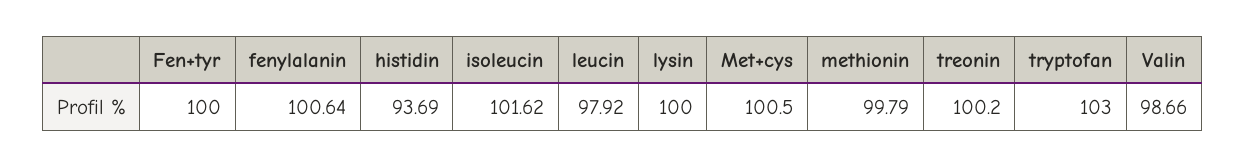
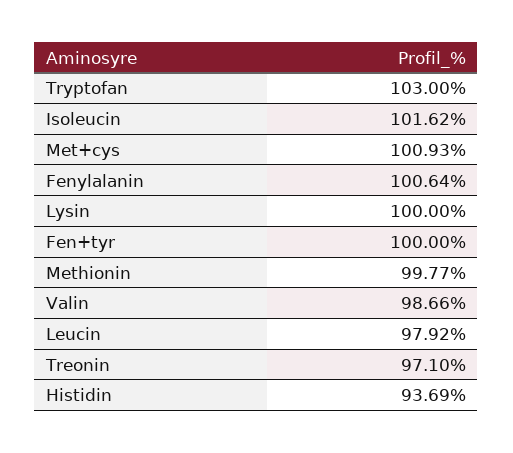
Met+cys: 100.5 -> 100.93
methionin: 99.79 -> 99.77
treonin: 100.2 -> 97.1

